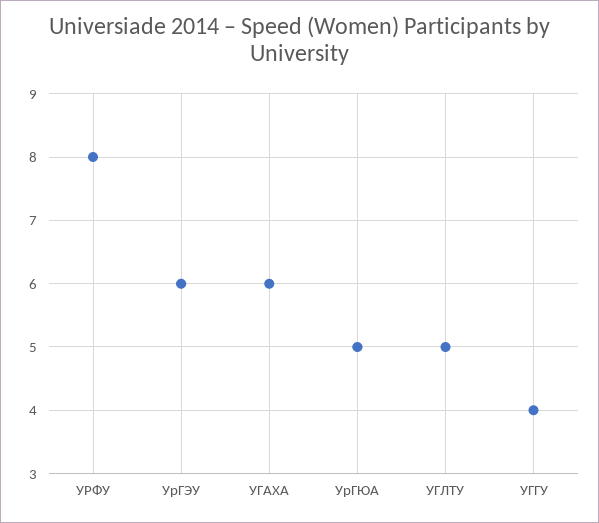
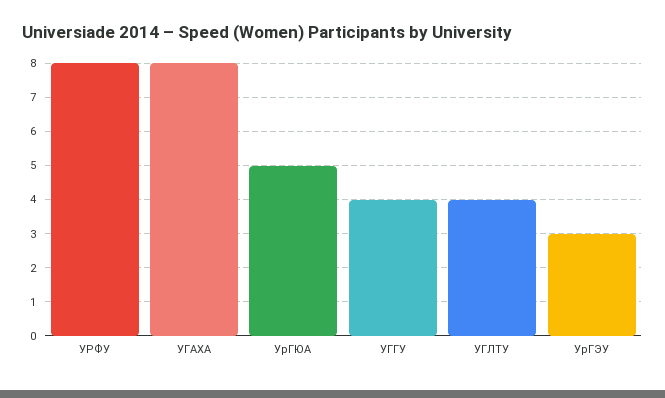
УрГЭУ: 6 -> 3
УГАХА: 6 -> 8
УГЛТУ: 5 -> 4

